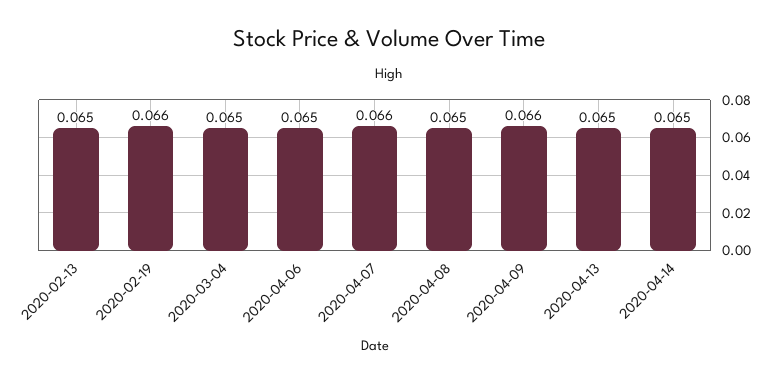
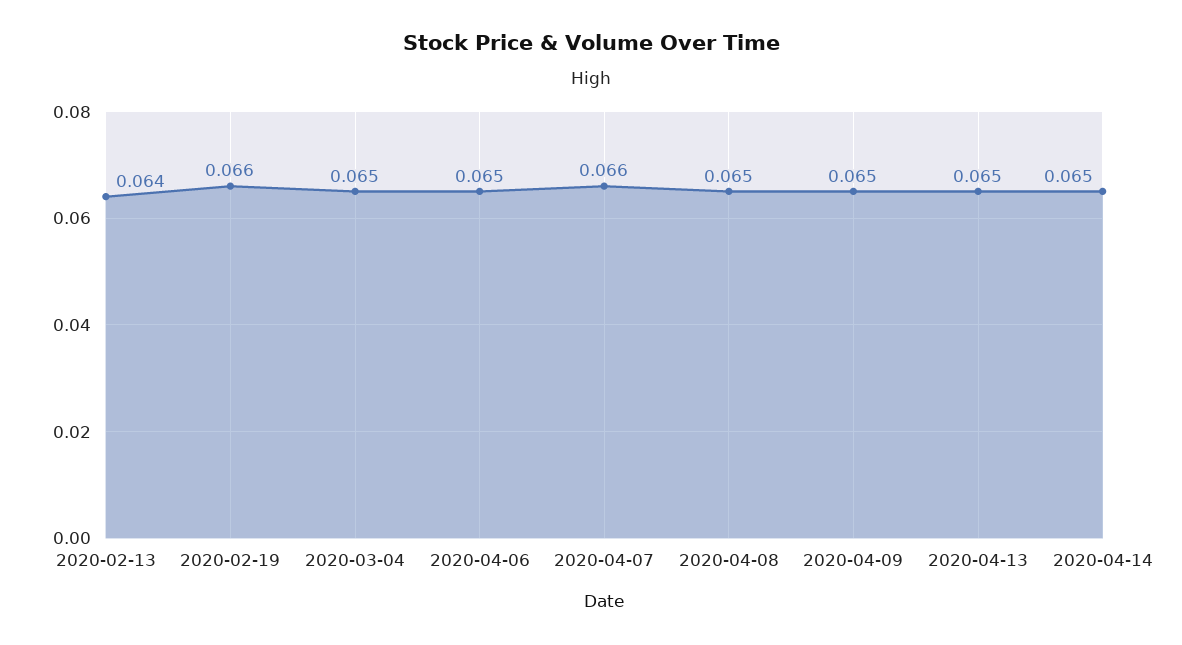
2020-02-13: 0.065 -> 0.064
2020-04-09: 0.066 -> 0.065

